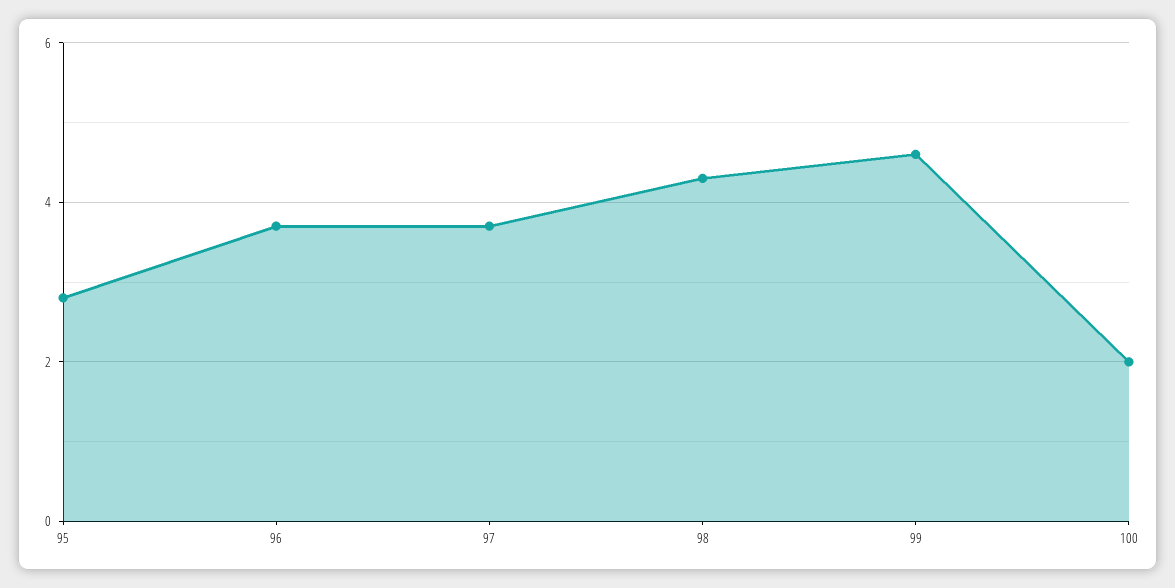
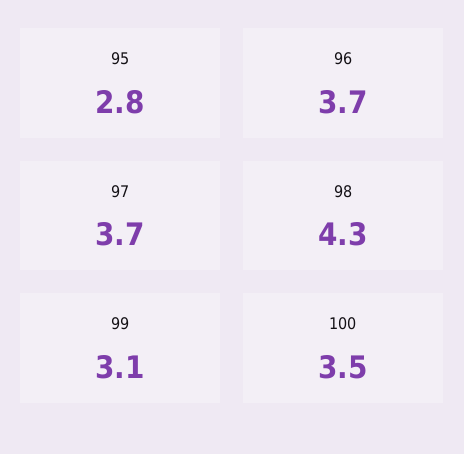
99: 4.5 -> 3.1
100: 2 -> 3.5

